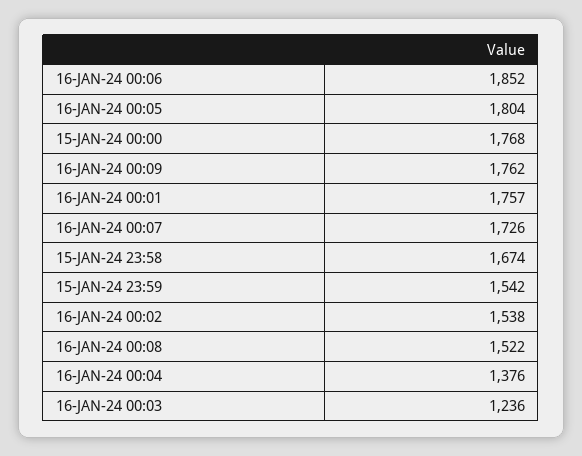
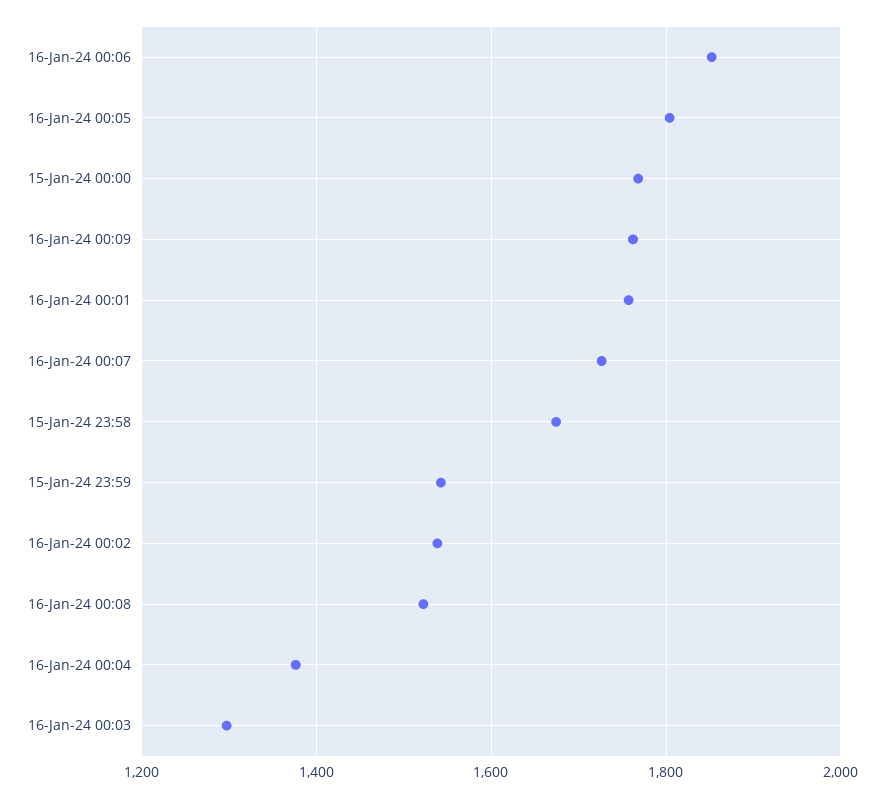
16-JAN-24 00:03: 1236 -> 1300

